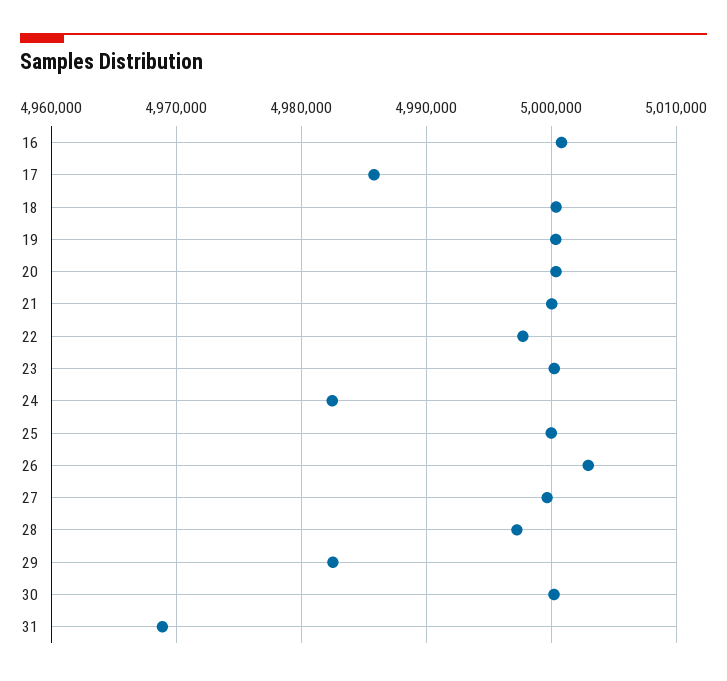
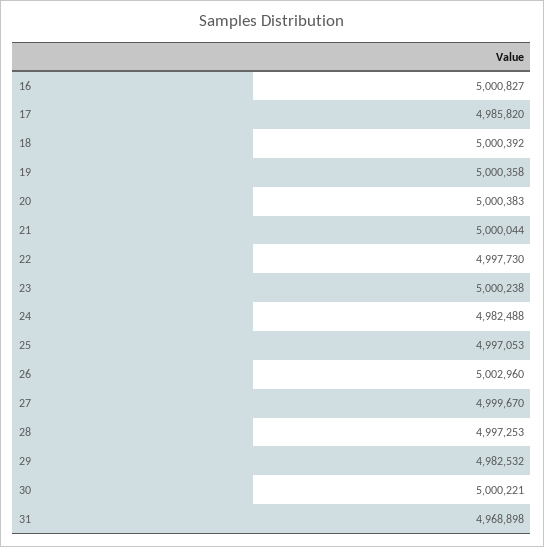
25: 5000000 -> 4997053

